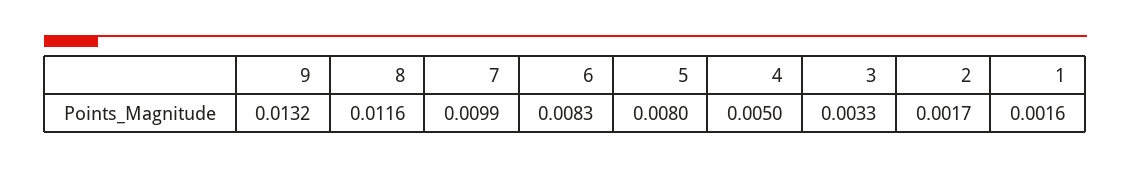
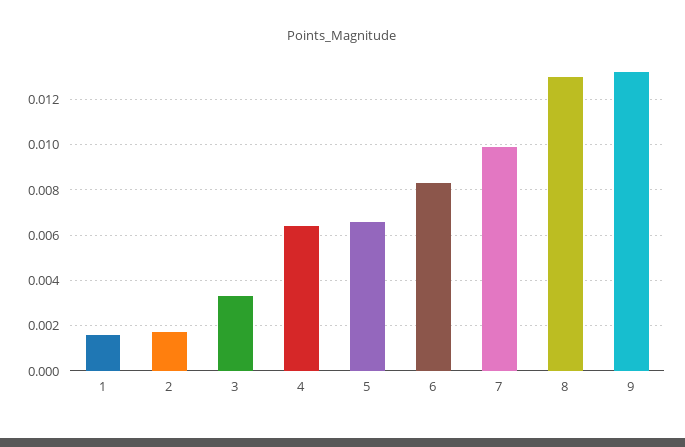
8: 0.0116 -> 0.013
5: 0.008 -> 0.0065
4: 0.005 -> 0.0065

